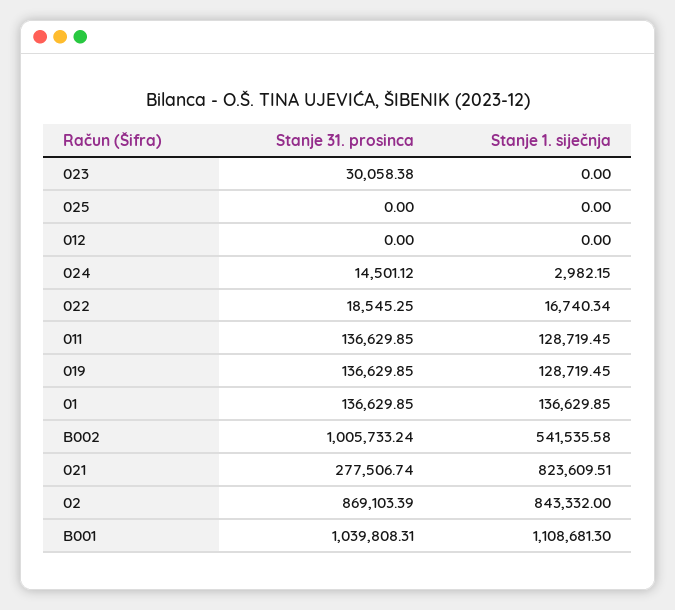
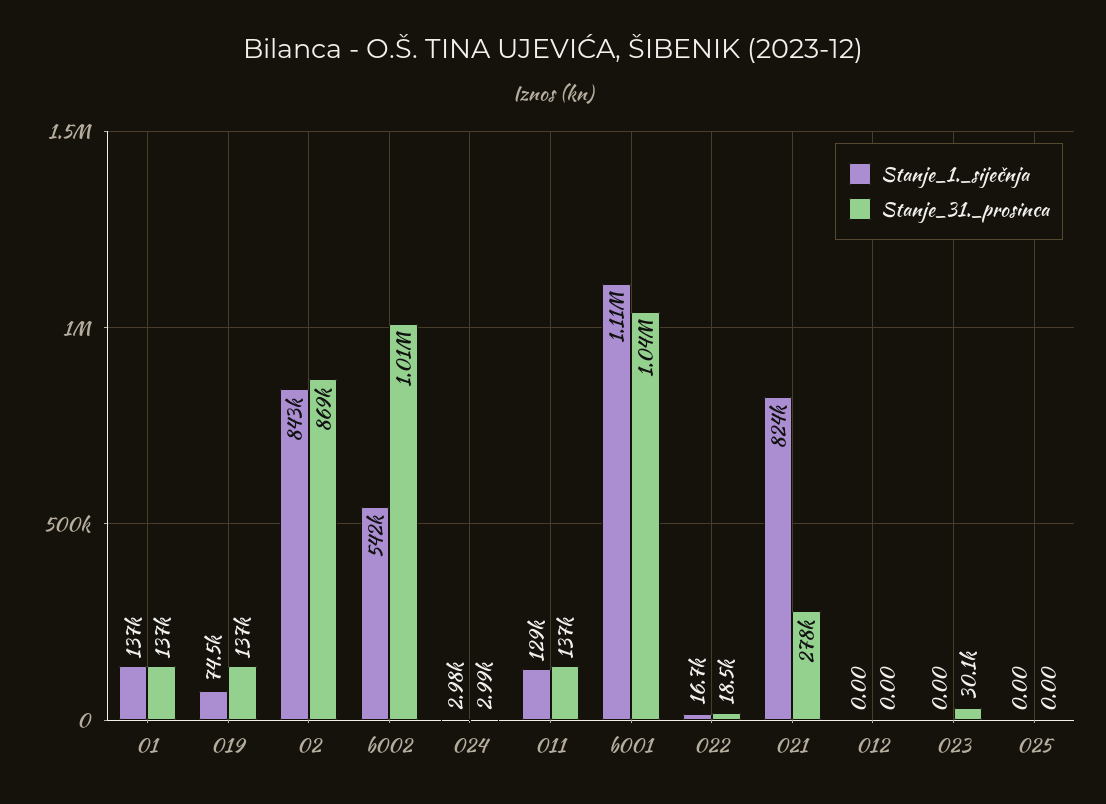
Stanje 31. prosinca, 024: 14501.12 -> 2990
Stanje 1. siječnja, 019: 128719.45 -> 74500

